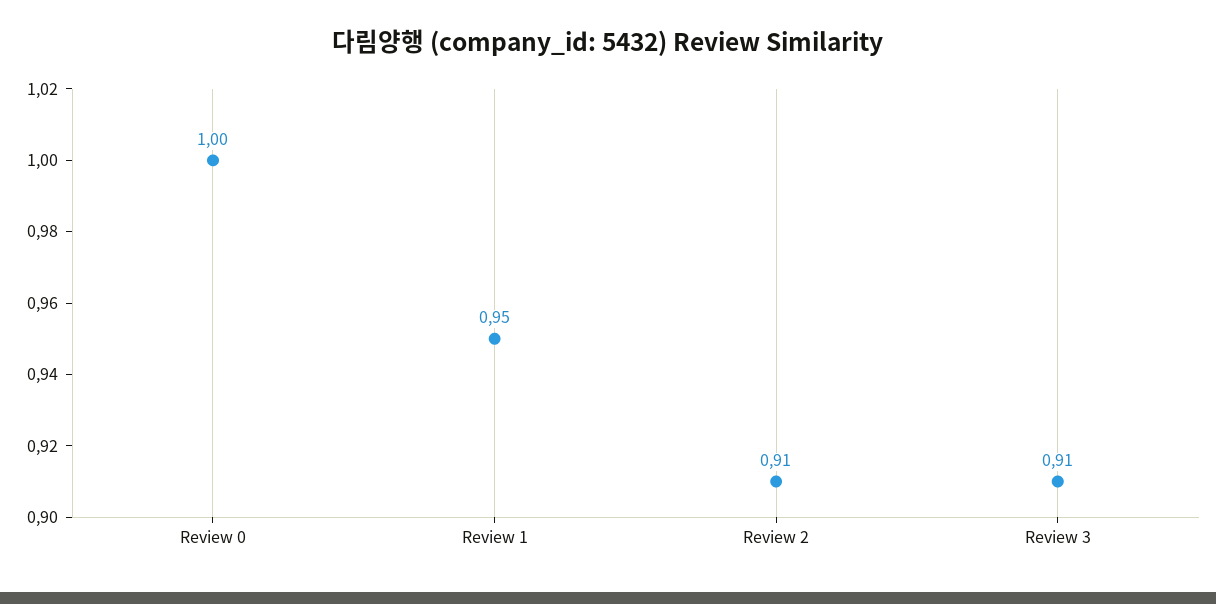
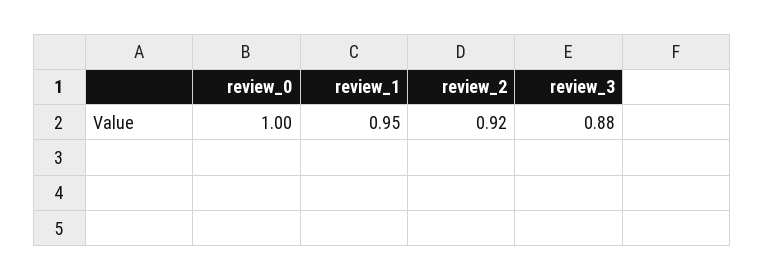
Review 2: 0.91 -> 0.92
Review 3: 0.91 -> 0.88

